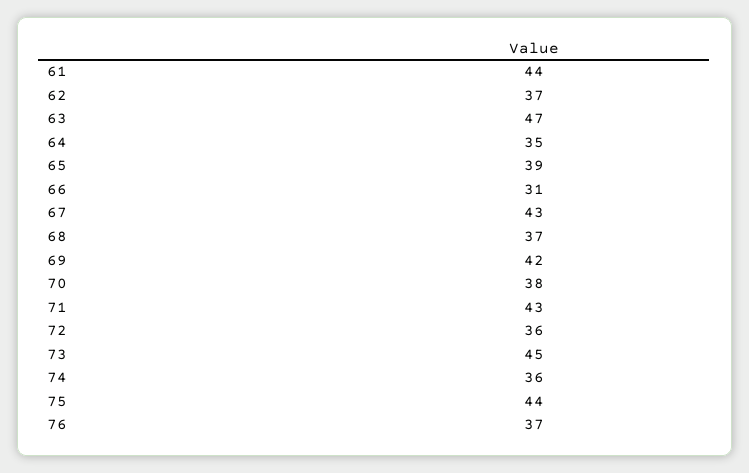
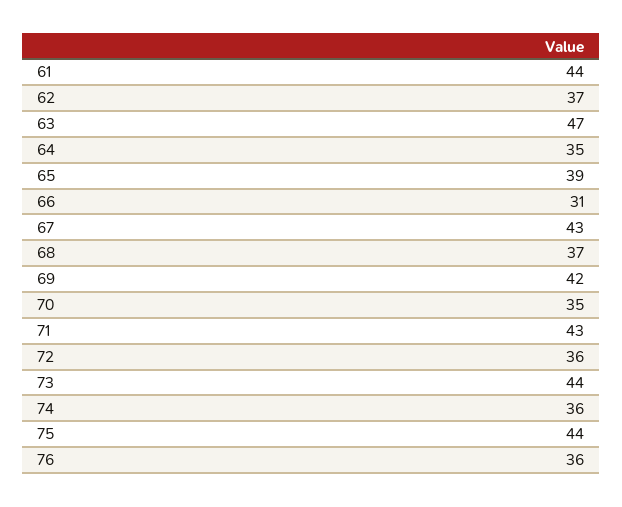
70: 38 -> 35
73: 45 -> 44
76: 37 -> 36

